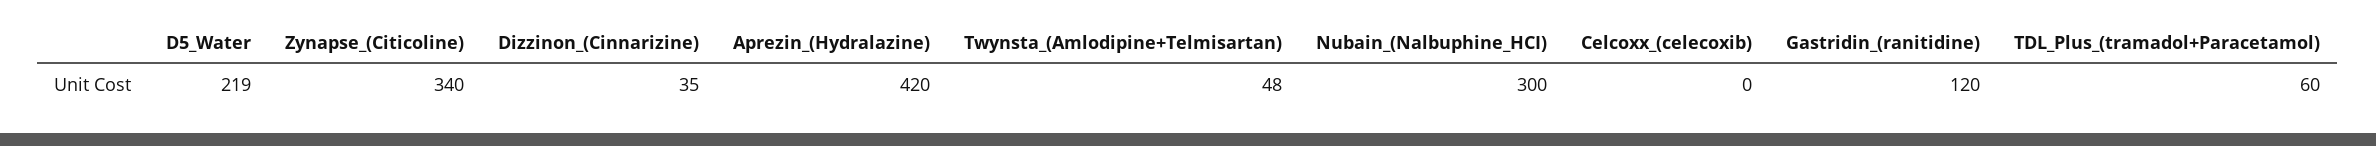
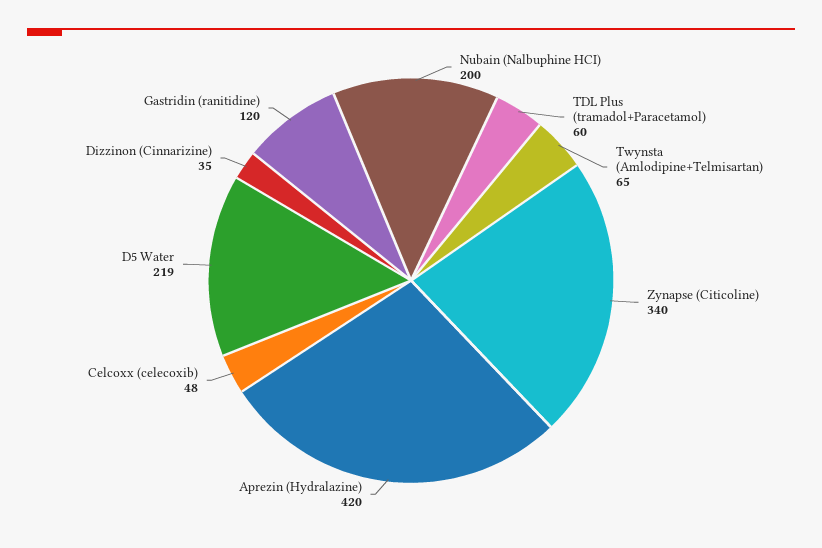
Twynsta_(Amlodipine+Telmisartan): 48 -> 65
Nubain_(Nalbuphine_HCI): 300 -> 200
Celcoxx_(celecoxib): 0 -> 48

